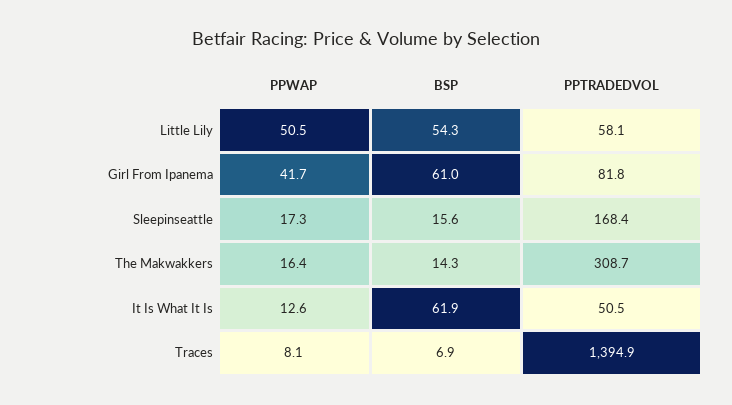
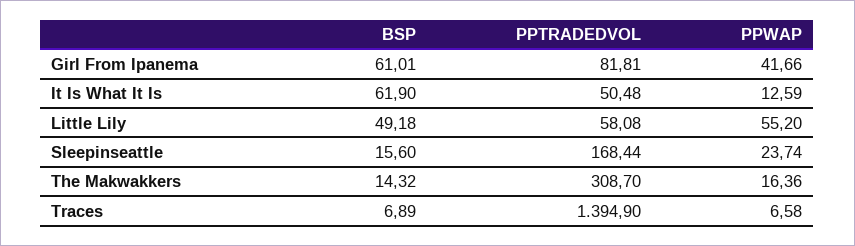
PPWAP, Little Lily: 50.5 -> 55.2
BSP, Little Lily: 54.3 -> 49.18
PPWAP, Sleepinseattle: 17.3 -> 23.74
PPWAP, Traces: 8.1 -> 6.58

